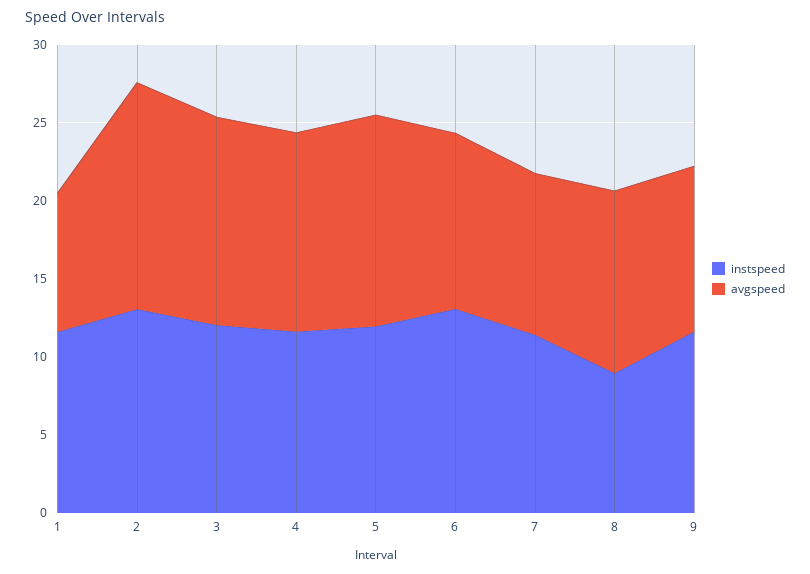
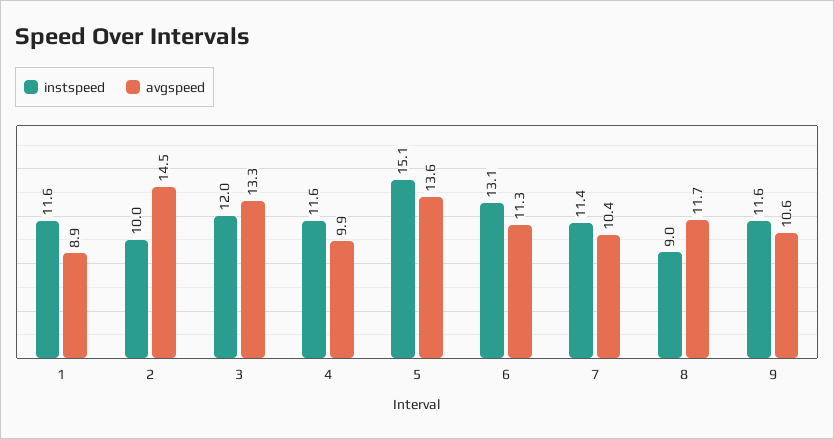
instspeed, 2: 13 -> 10
avgspeed, 4: 13 -> 9.9
instspeed, 5: 12 -> 15.1

